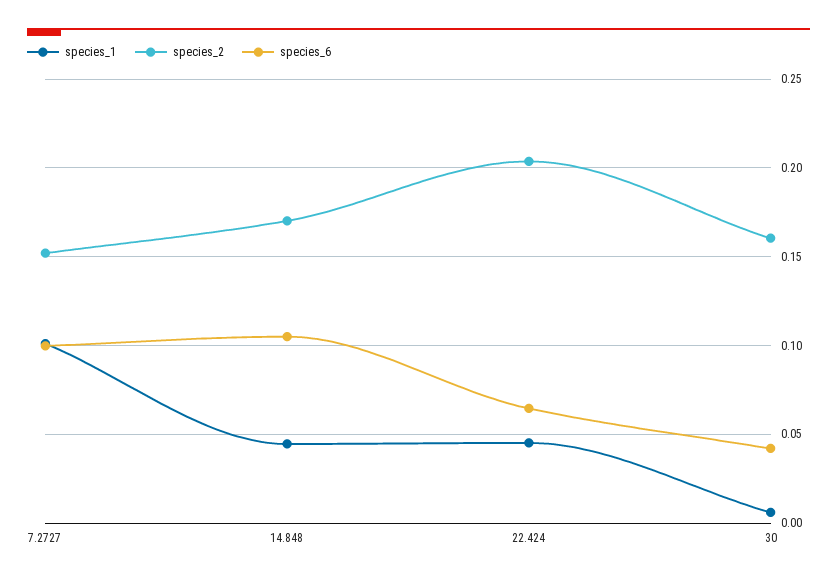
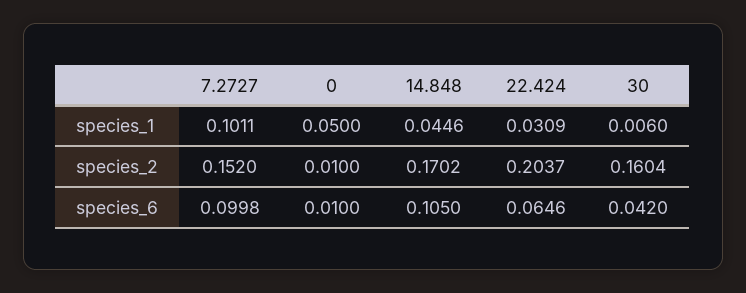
species_1, 22.424: 0.045 -> 0.0309
species_1, 0: none -> 0.05
species_2, 0: none -> 0.01
species_6, 0: none -> 0.01

